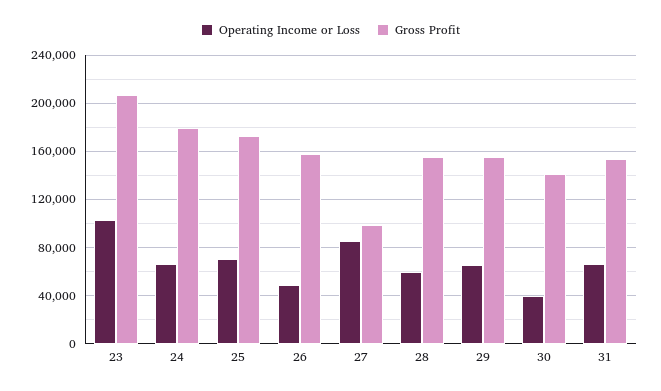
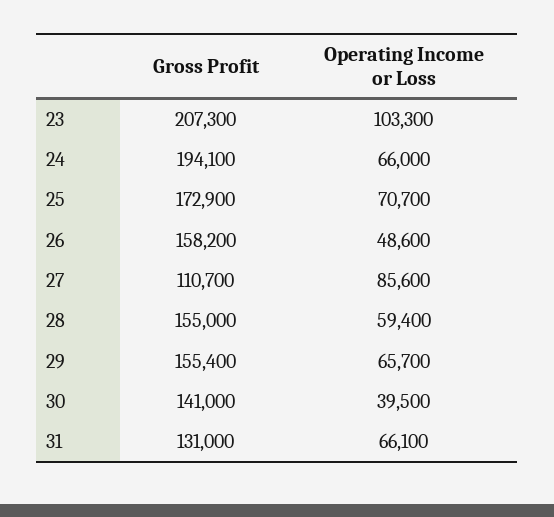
Gross Profit, 24: 180000 -> 194100
Gross Profit, 27: 100000 -> 110700
Gross Profit, 31: 155000 -> 131000

